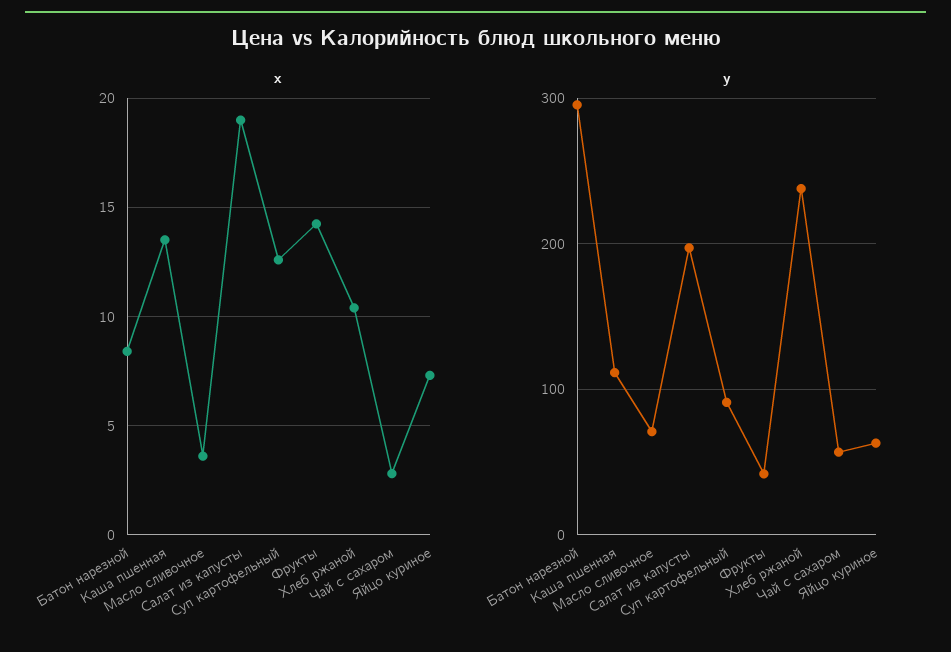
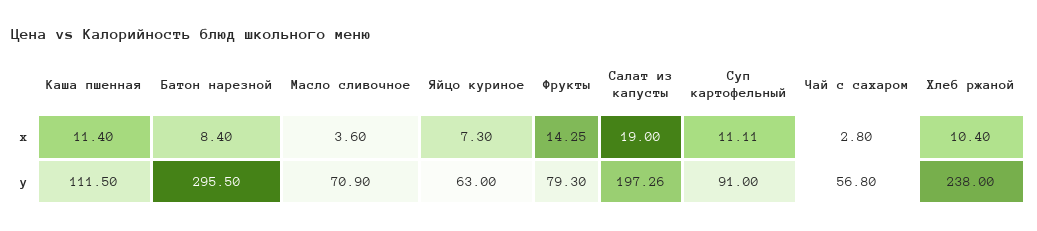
x, Каша пшенная: 13.5 -> 11.4
x, Суп картофельный: 12.5 -> 11.11
y, Фрукты: 40 -> 79.3

